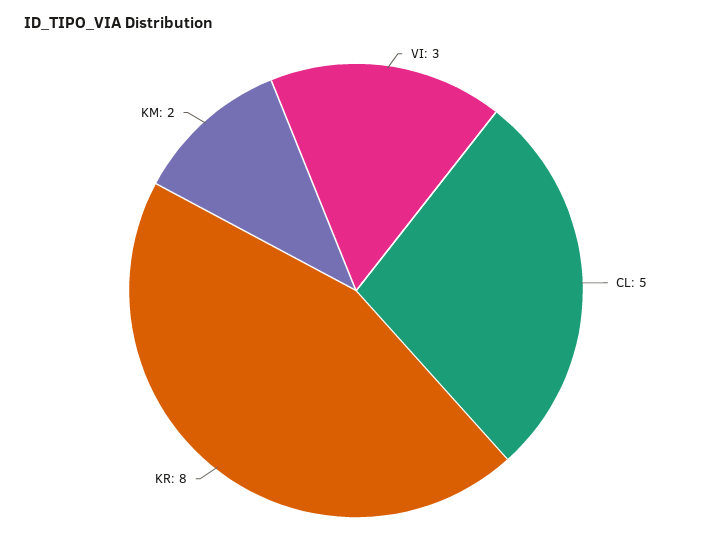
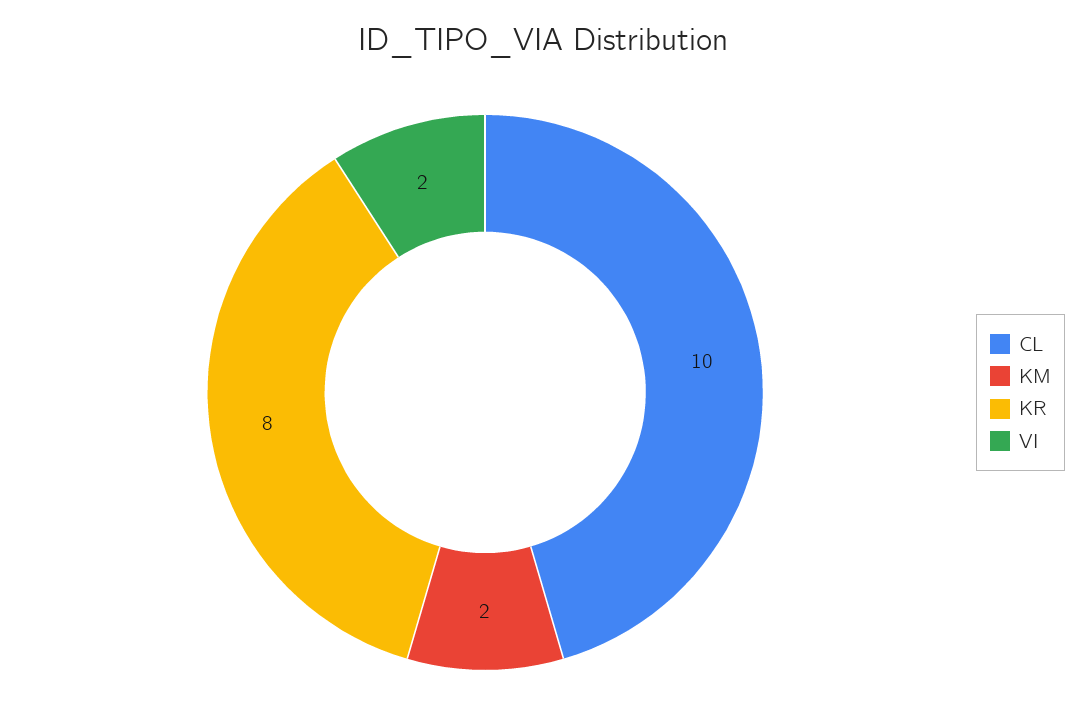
VI: 3 -> 2
CL: 5 -> 10

